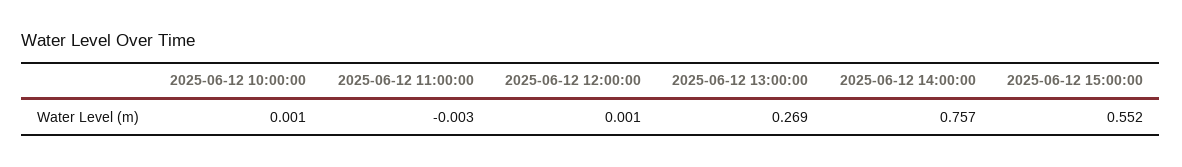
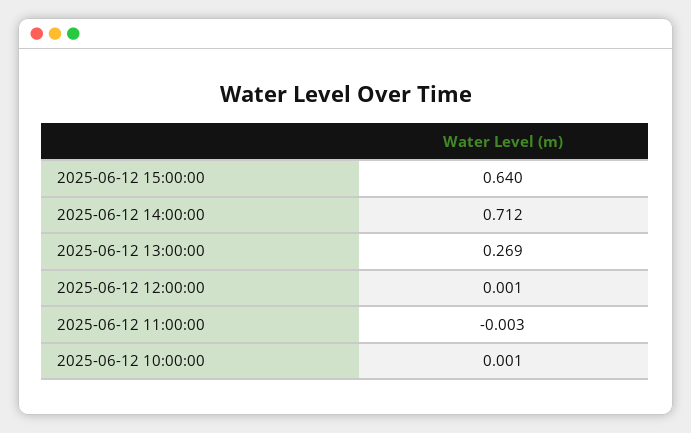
2025-06-12 14:00:00: 0.757 -> 0.712
2025-06-12 15:00:00: 0.552 -> 0.64

